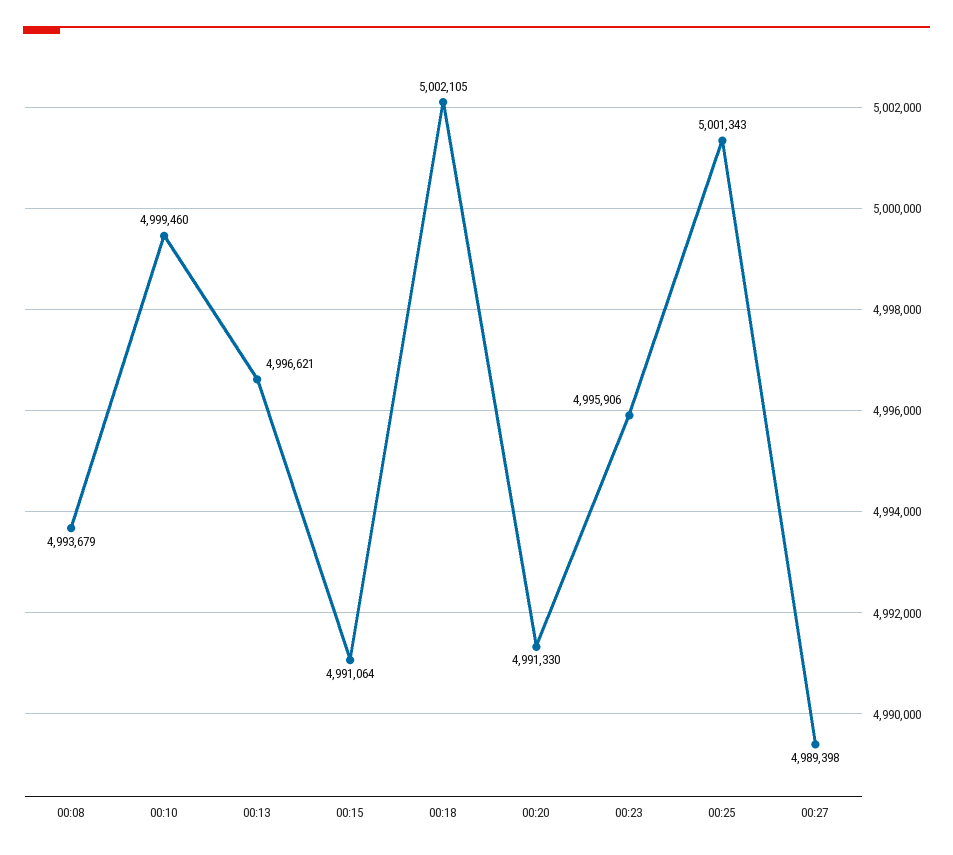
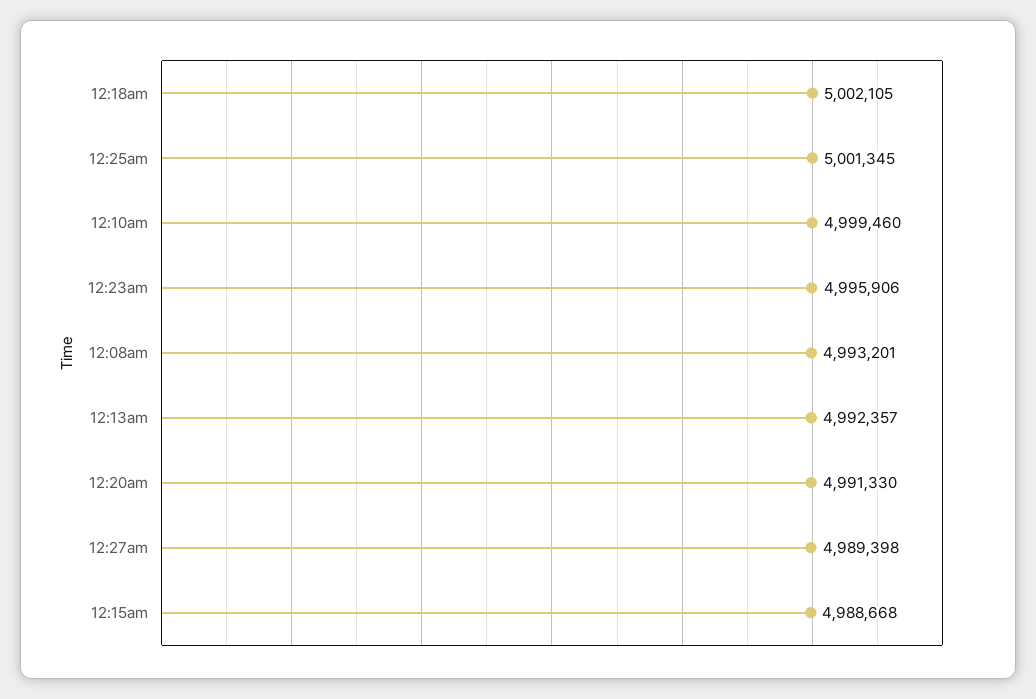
00:08: 4993679 -> 4993201
00:13: 4996621 -> 4992357
00:15: 4991064 -> 4988668
00:25: 5001343 -> 5001345

